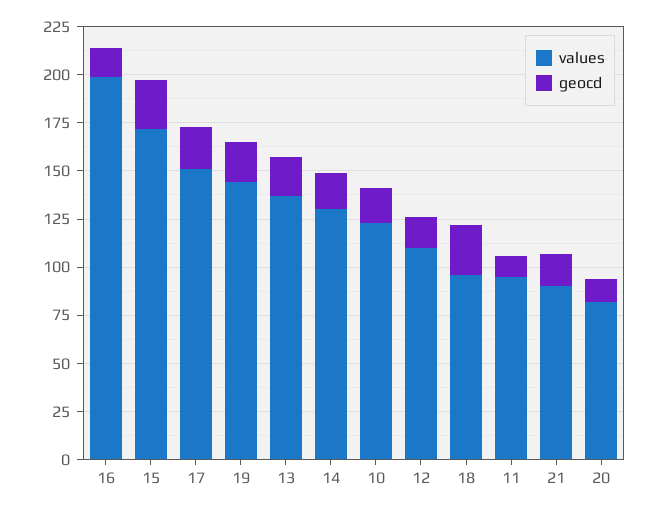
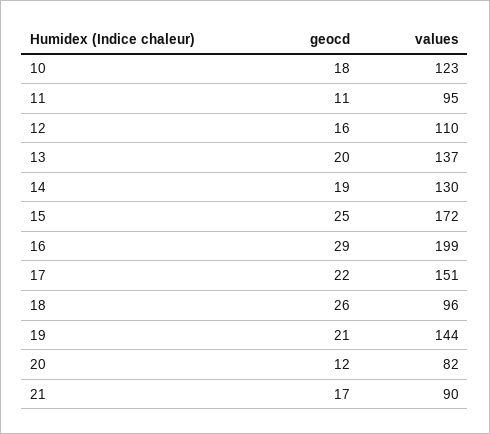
geocd, 16: 15 -> 29

